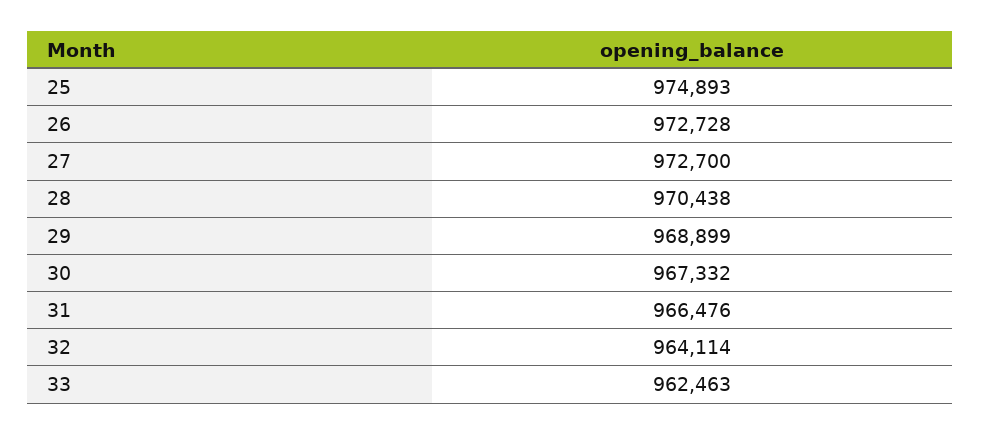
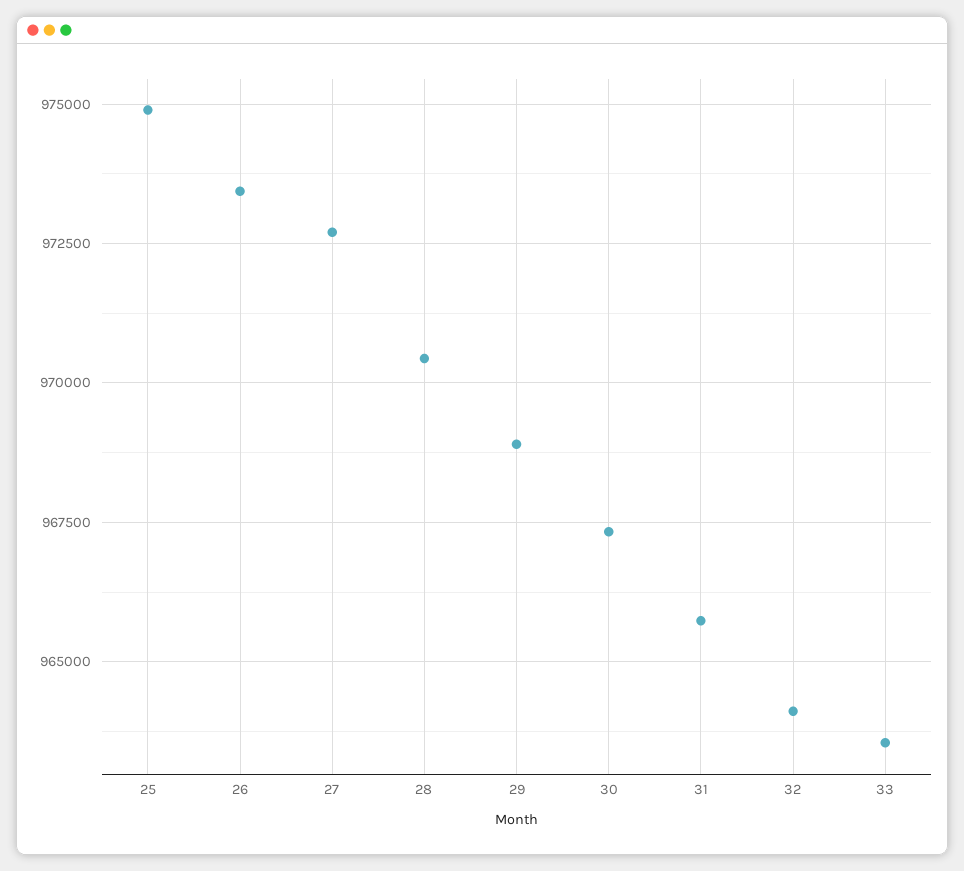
26: 972728 -> 973500
31: 966476 -> 965750
33: 962463 -> 963500

